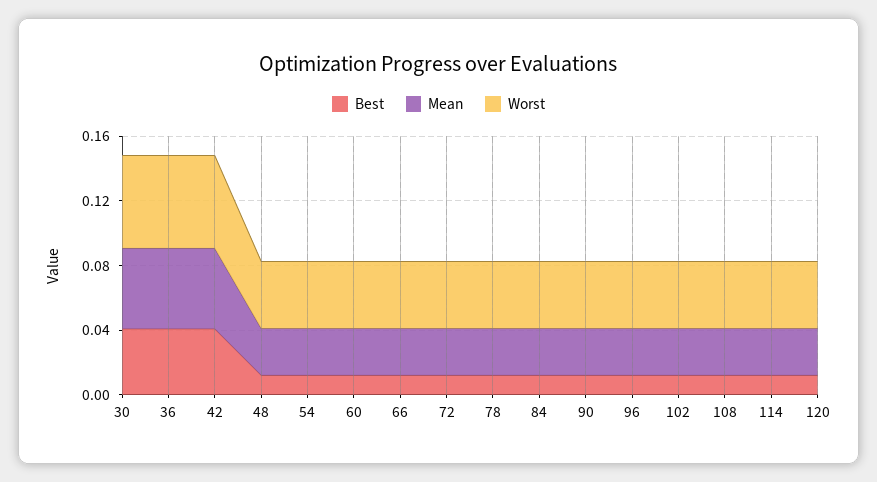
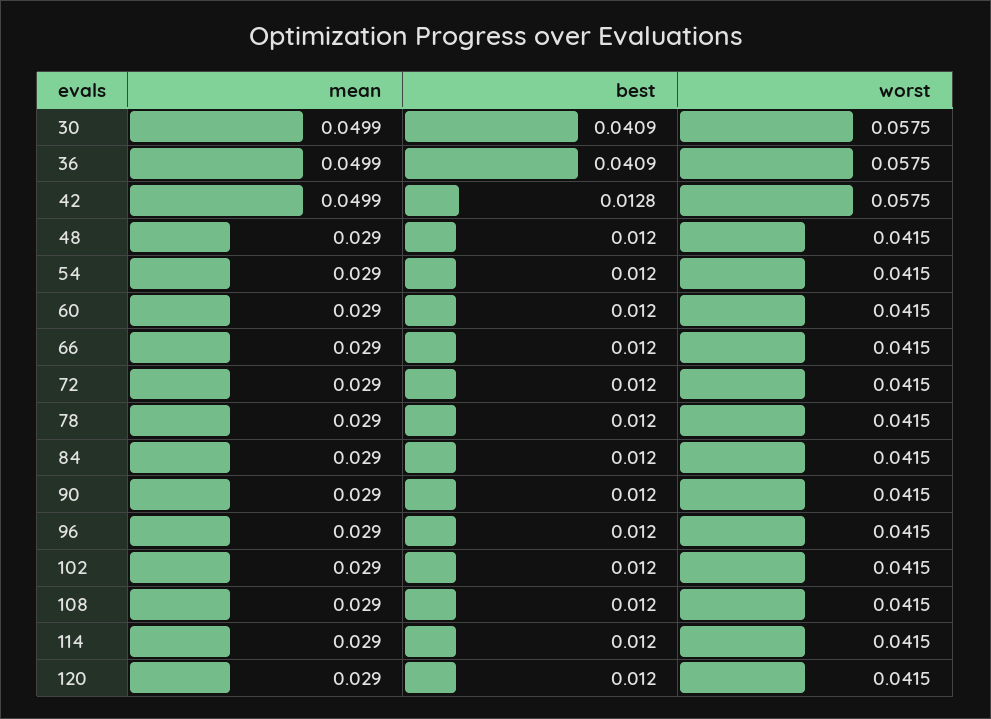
Best, 42: 0.04 -> 0.0128

